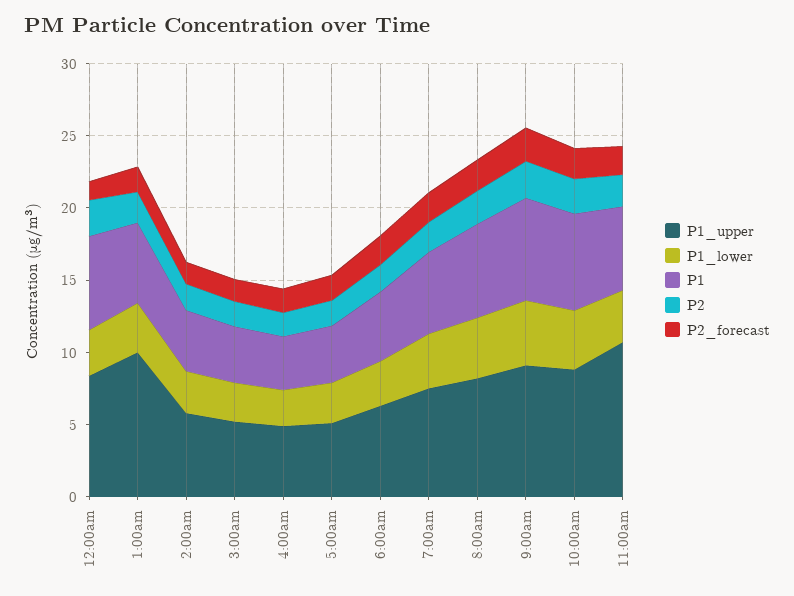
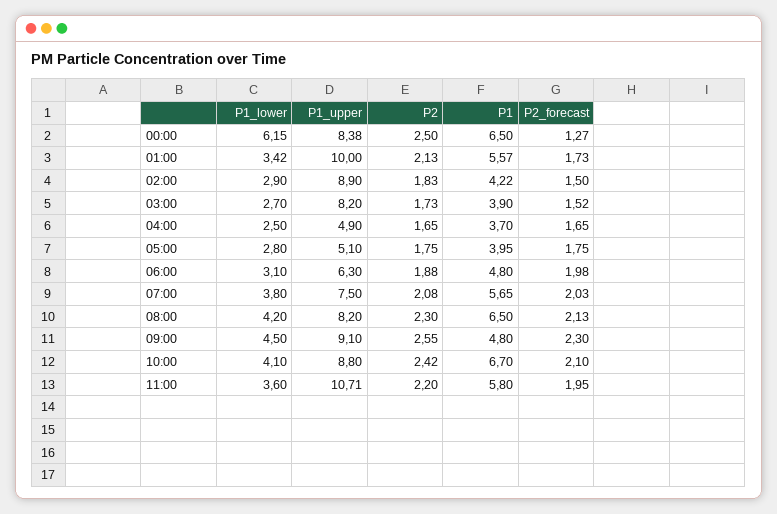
P1_lower, 12:00am: 3 -> 6.15
P1_upper, 2:00am: 6 -> 8.9
P1_upper, 3:00am: 5 -> 8.2
P1, 9:00am: 7 -> 4.8

